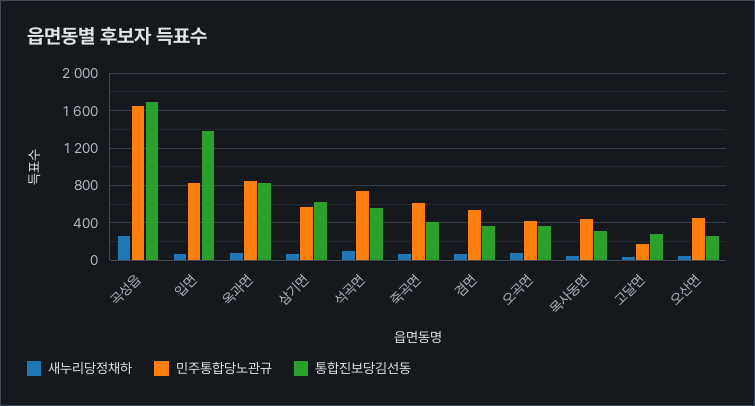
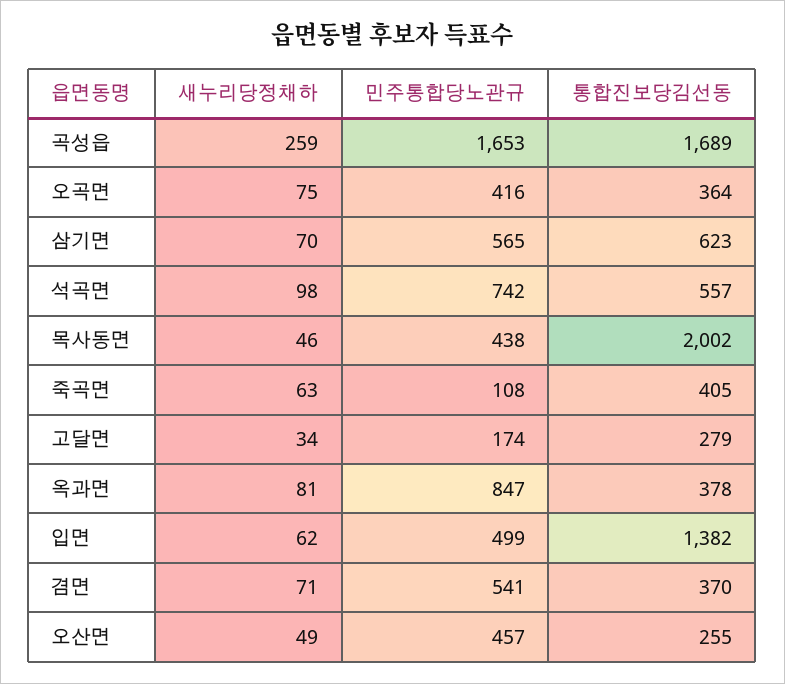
민주통합당노관규, 입면: 800 -> 499
통합진보당김선동, 옥과면: 800 -> 378
민주통합당노관규, 죽곡면: 600 -> 108
통합진보당김선동, 목사동면: 300 -> 2002

